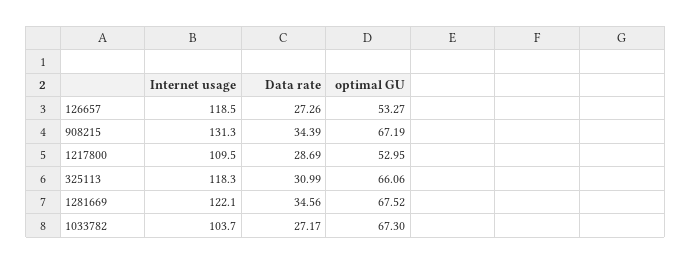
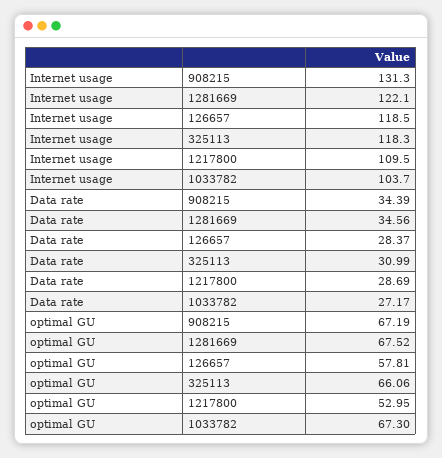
Data rate, 126657: 27.26 -> 28.37
optimal GU, 126657: 53.27 -> 57.81

